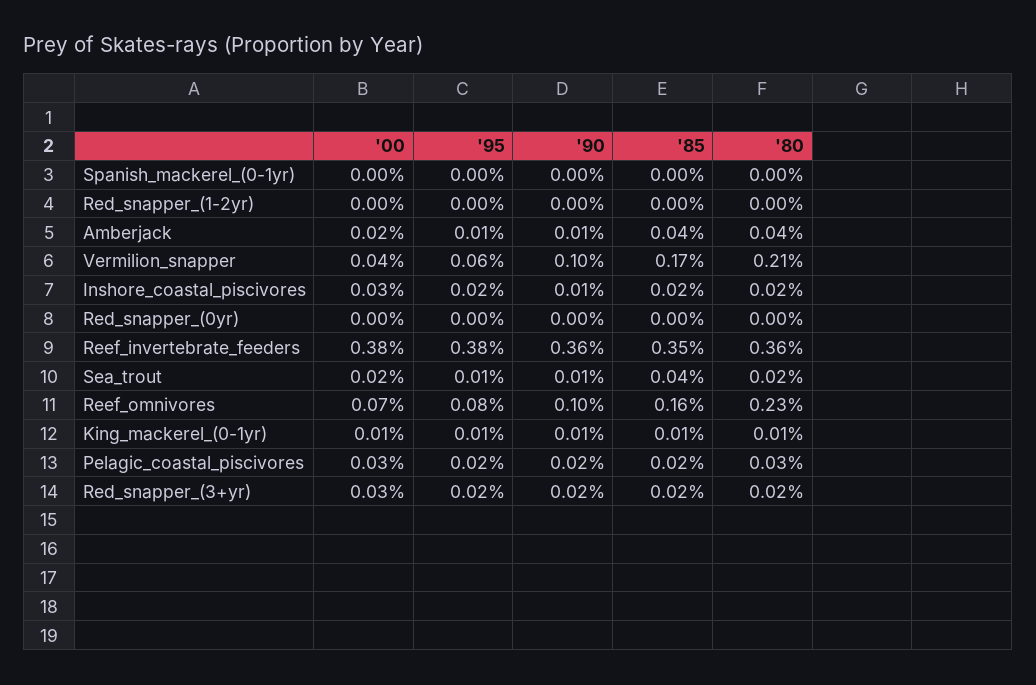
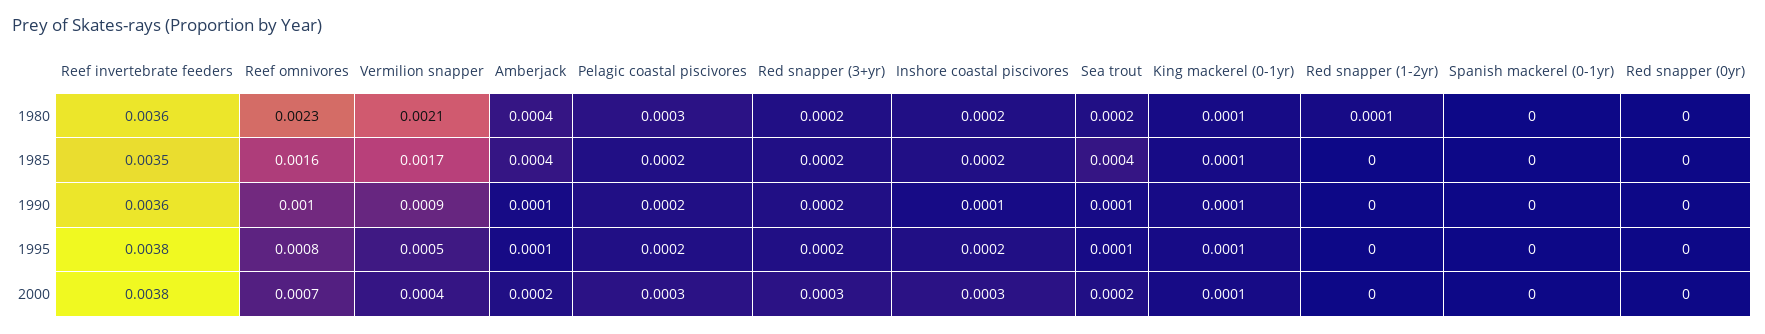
'80, Red_snapper_(1-2yr): 0 -> 0.0001
'95, Vermilion_snapper: 0.0006 -> 0.0005
'90, Vermilion_snapper: 0.001 -> 0.0009

